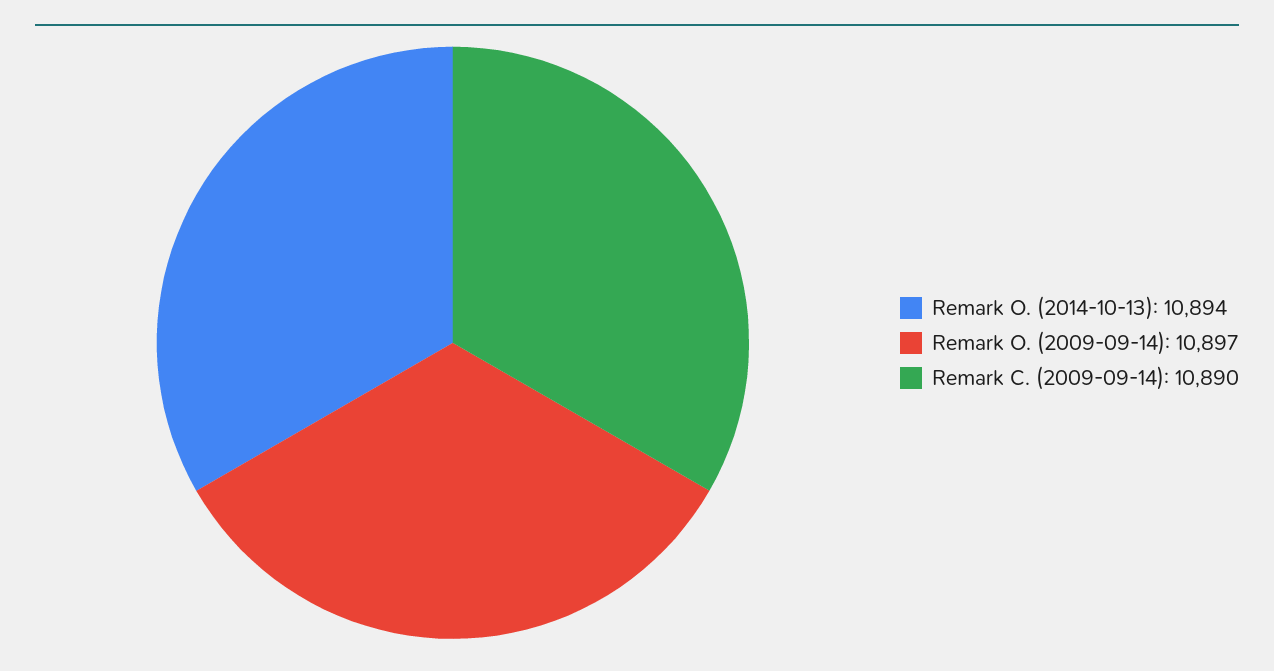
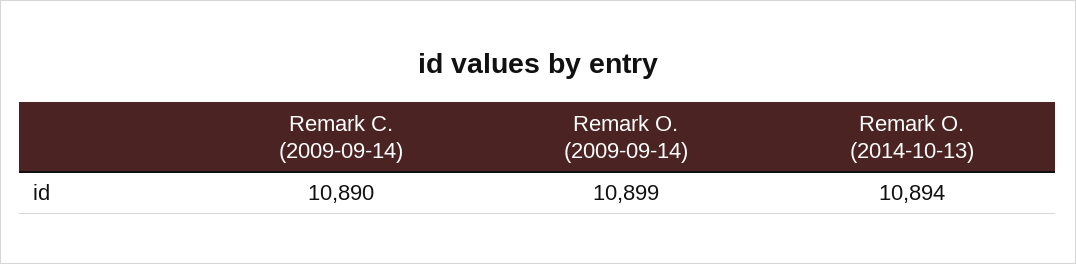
Remark O. (2009-09-14): 10897 -> 10899

